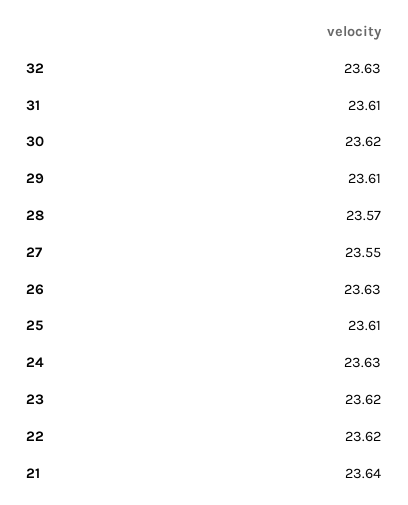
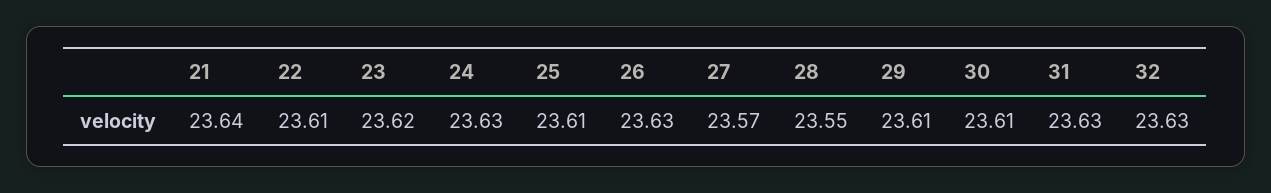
31: 23.61 -> 23.63
30: 23.62 -> 23.61
28: 23.57 -> 23.55
27: 23.55 -> 23.57
22: 23.62 -> 23.61

